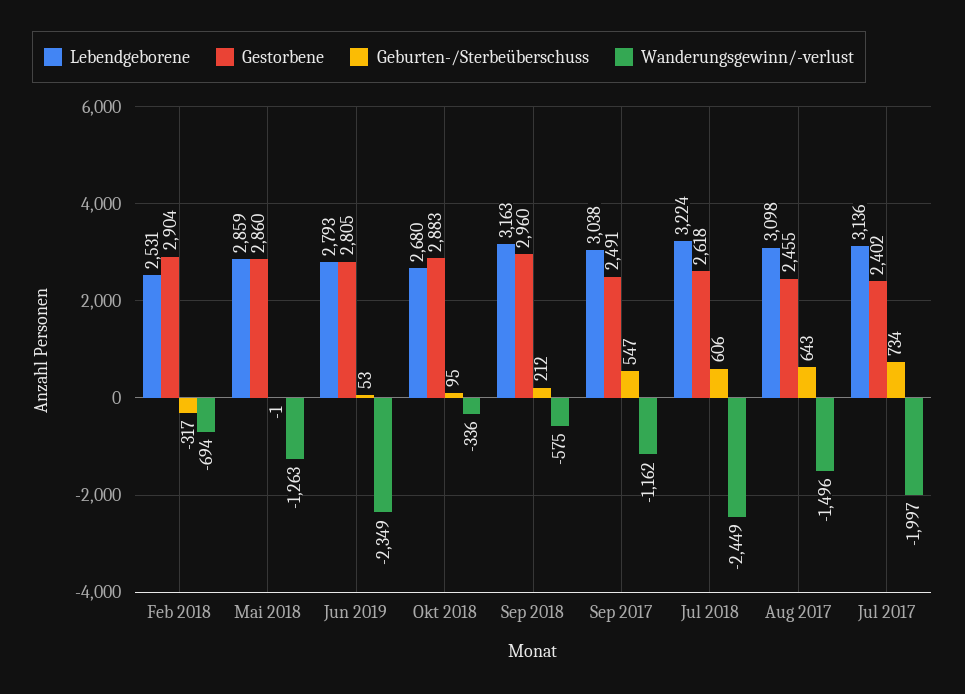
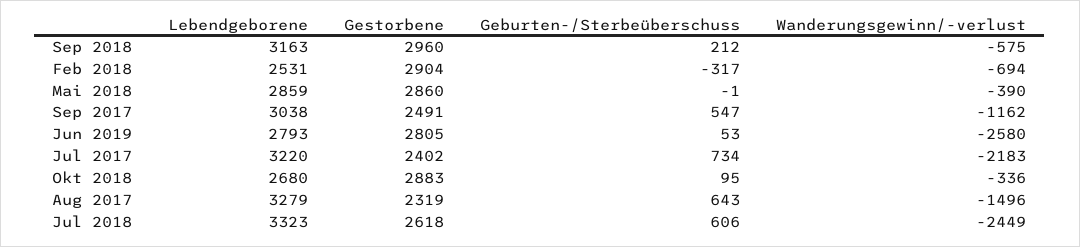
Wanderungsgewinn/-verlust, Mai 2018: -1263 -> -390
Wanderungsgewinn/-verlust, Jun 2019: -2349 -> -2580
Lebendgeborene, Jul 2018: 3224 -> 3323
Lebendgeborene, Aug 2017: 3098 -> 3279
Gestorbene, Aug 2017: 2455 -> 2319
Lebendgeborene, Jul 2017: 3136 -> 3220
Wanderungsgewinn/-verlust, Jul 2017: -1997 -> -2183

